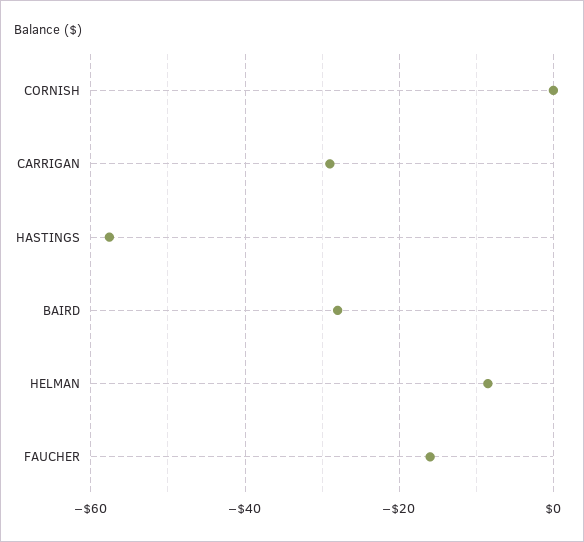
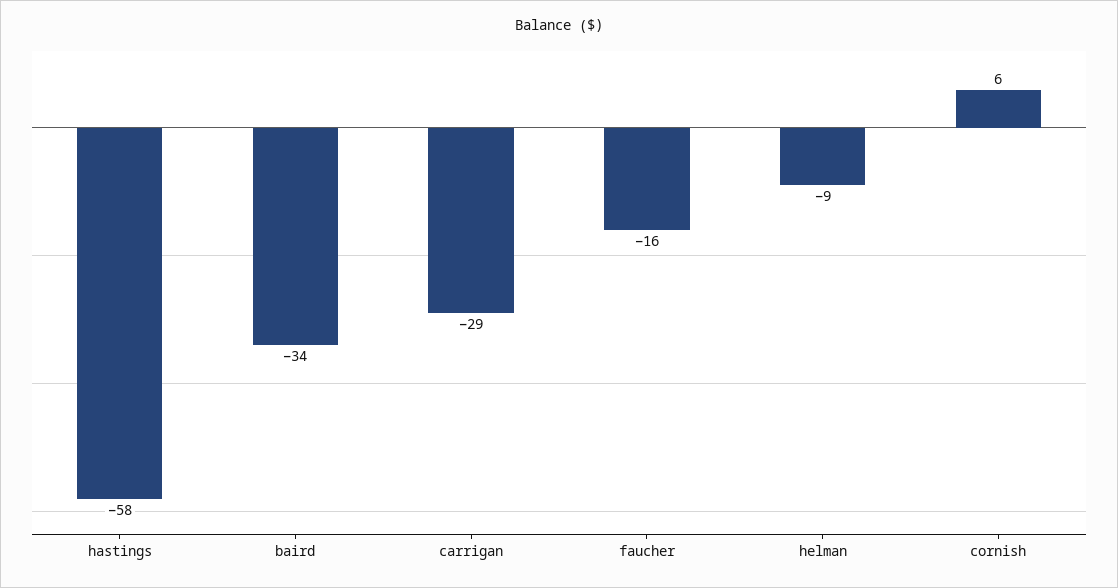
CORNISH: 0 -> 6
BAIRD: -28 -> -34

